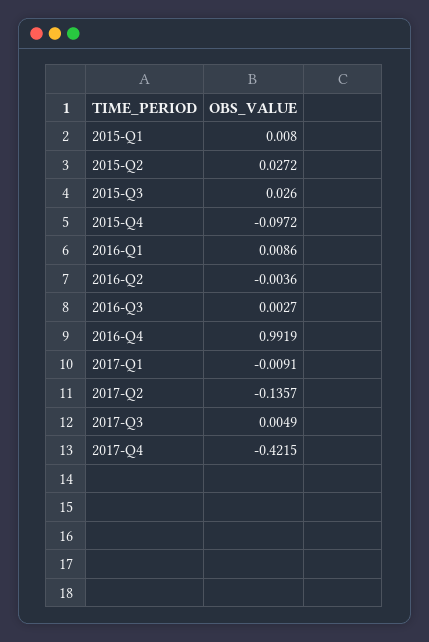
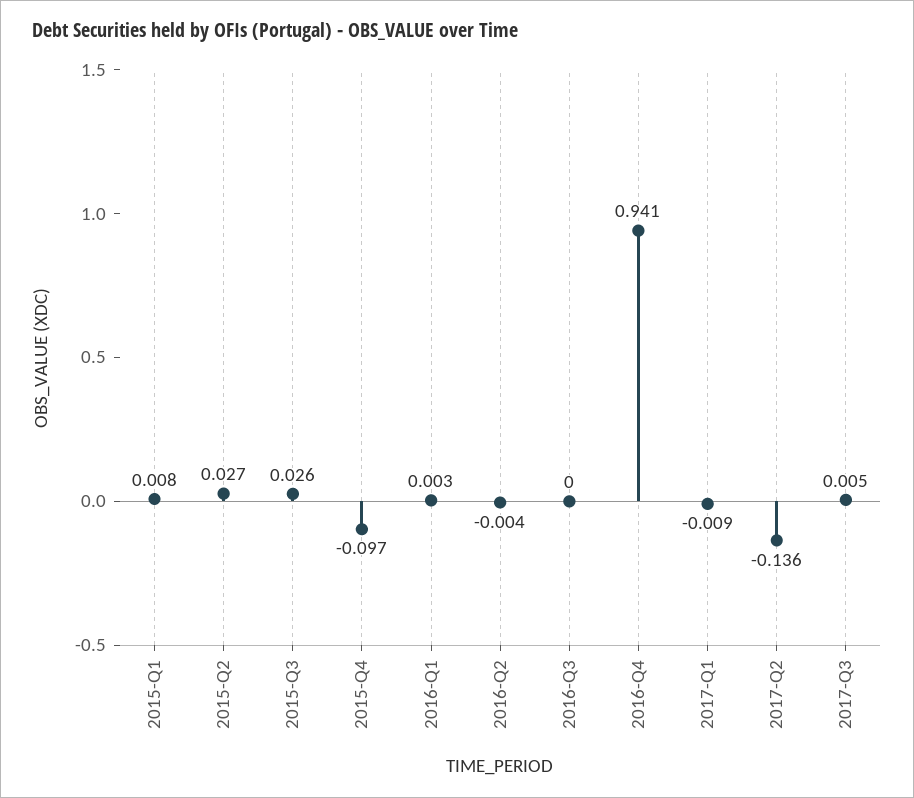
2016-Q1: 0.0086 -> 0.003
2016-Q3: 0.0027 -> 0
2016-Q4: 0.9919 -> 0.941
2017-Q4: -0.4215 -> none

